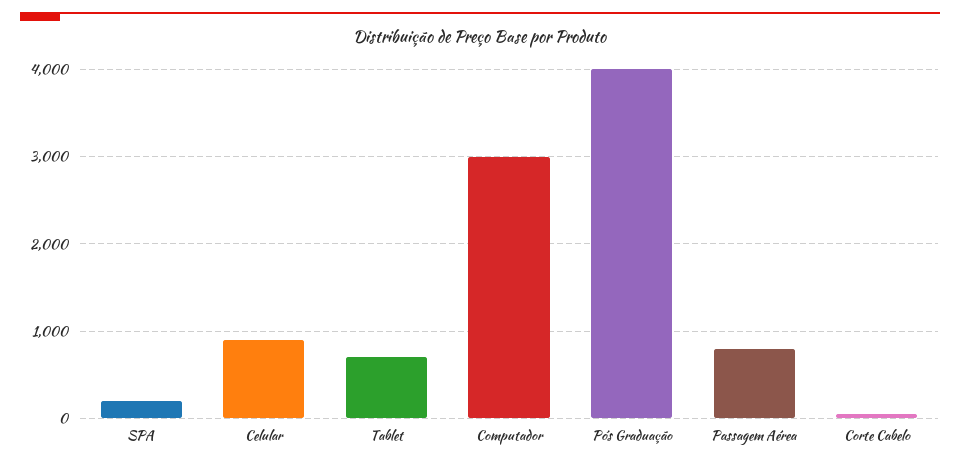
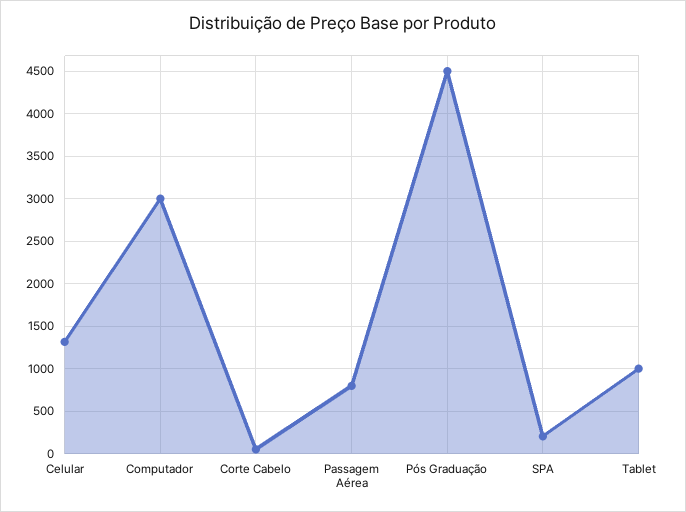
Celular: 900 -> 1300
Tablet: 700 -> 1000
Pós Graduação: 4000 -> 4500

